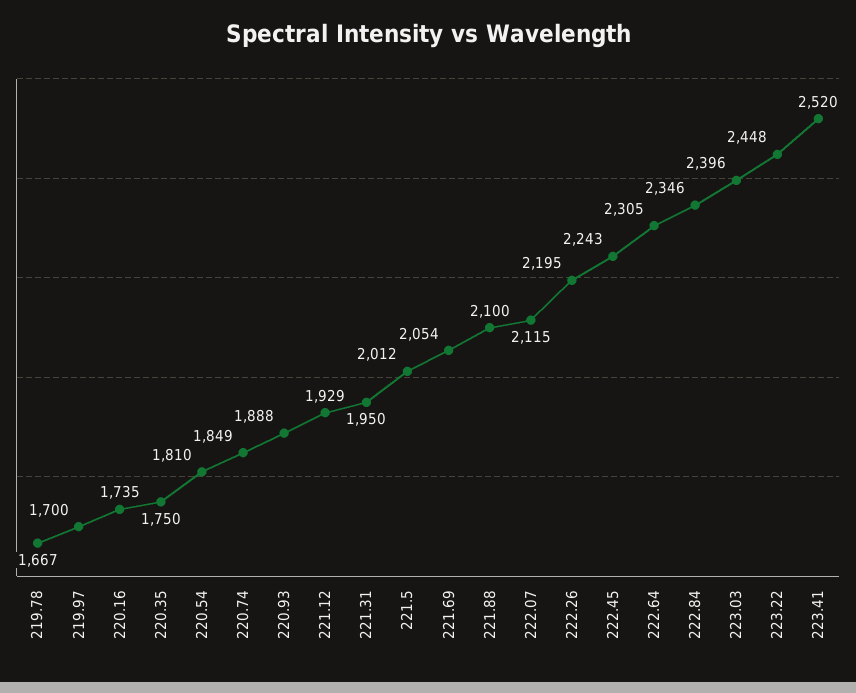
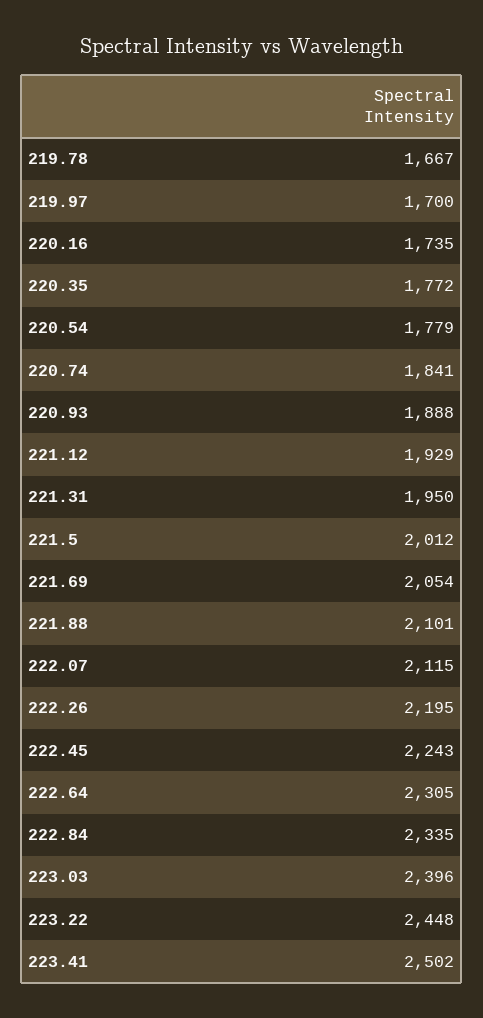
220.35: 1750 -> 1772
220.54: 1810 -> 1779
220.74: 1849 -> 1841
221.88: 2100 -> 2101
222.84: 2346 -> 2335
223.41: 2520 -> 2502

